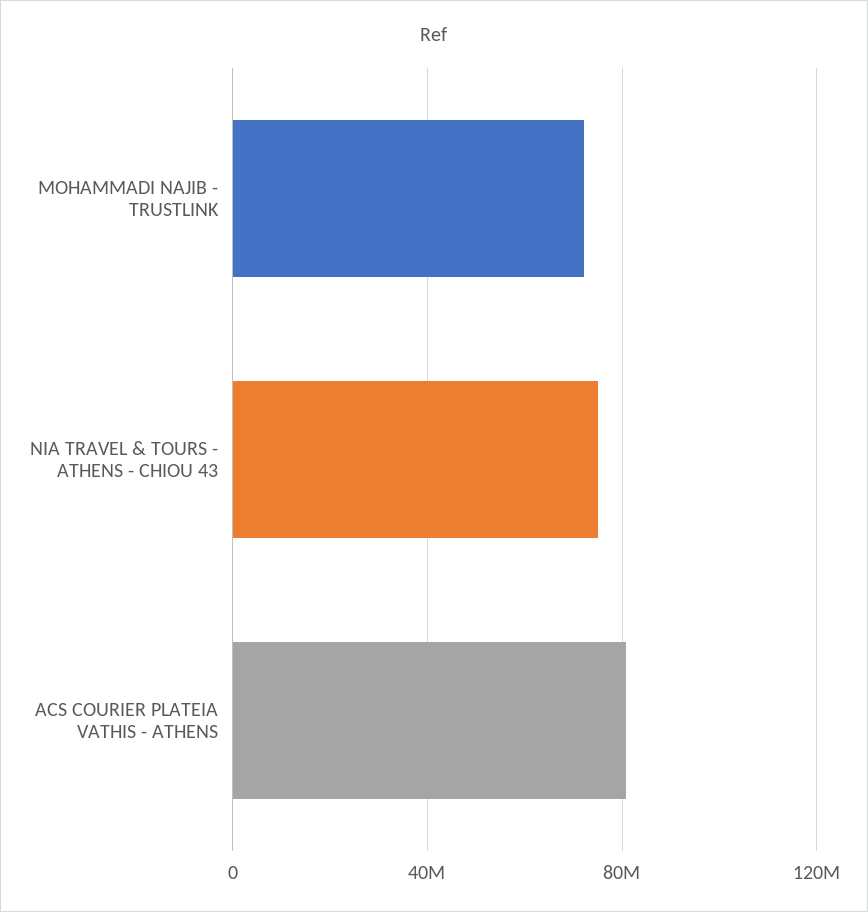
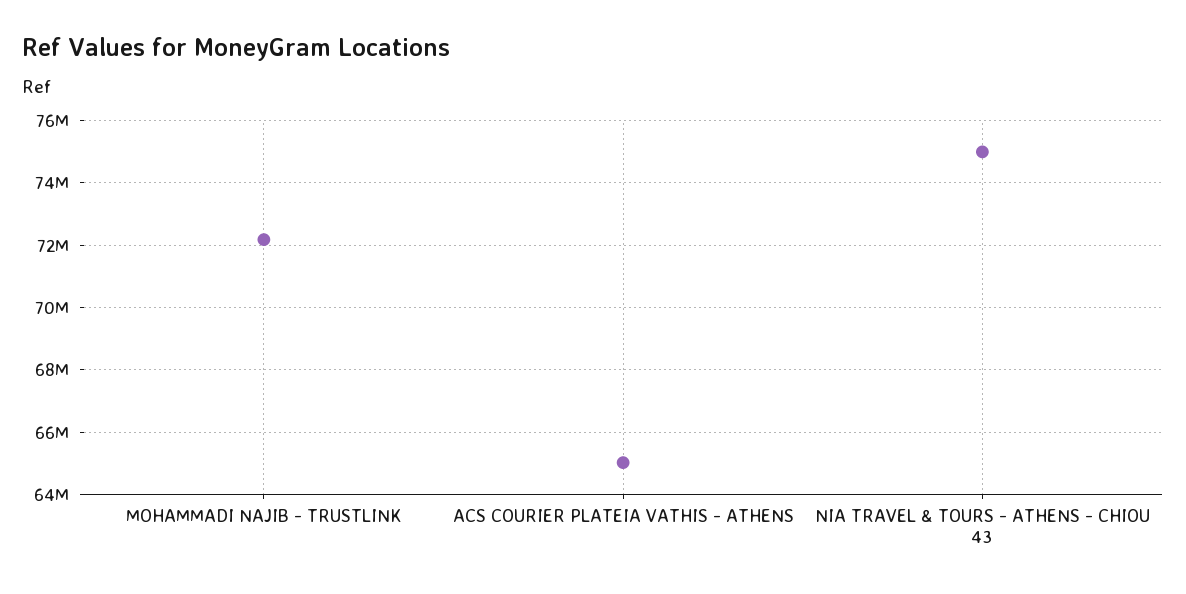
ACS COURIER PLATEIA VATHIS - ATHENS: 80000000 -> 65000000

